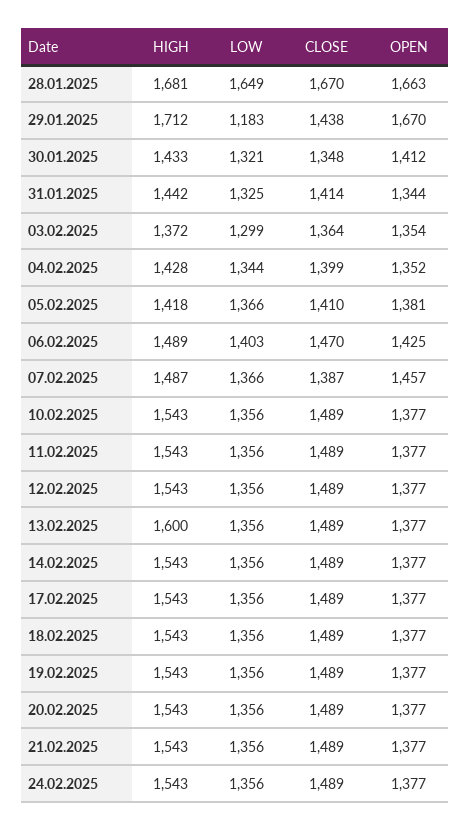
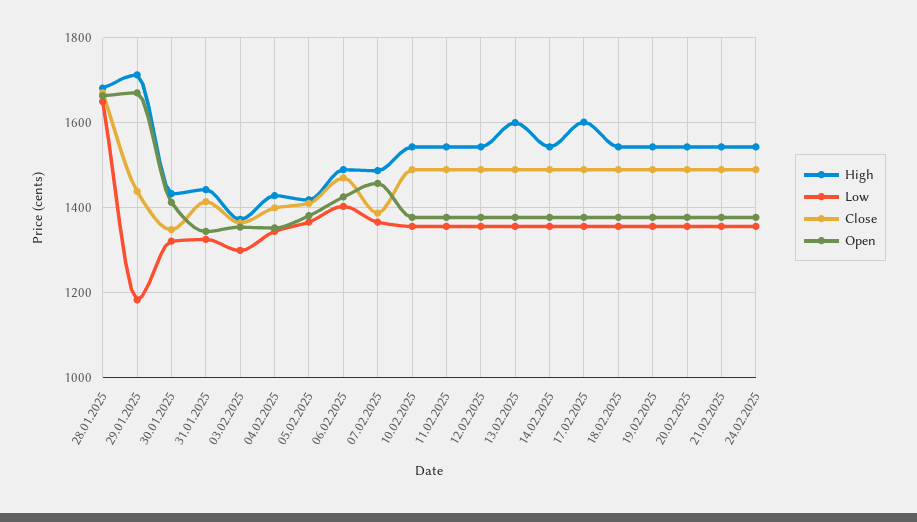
HIGH, 17.02.2025: 1543 -> 1600

